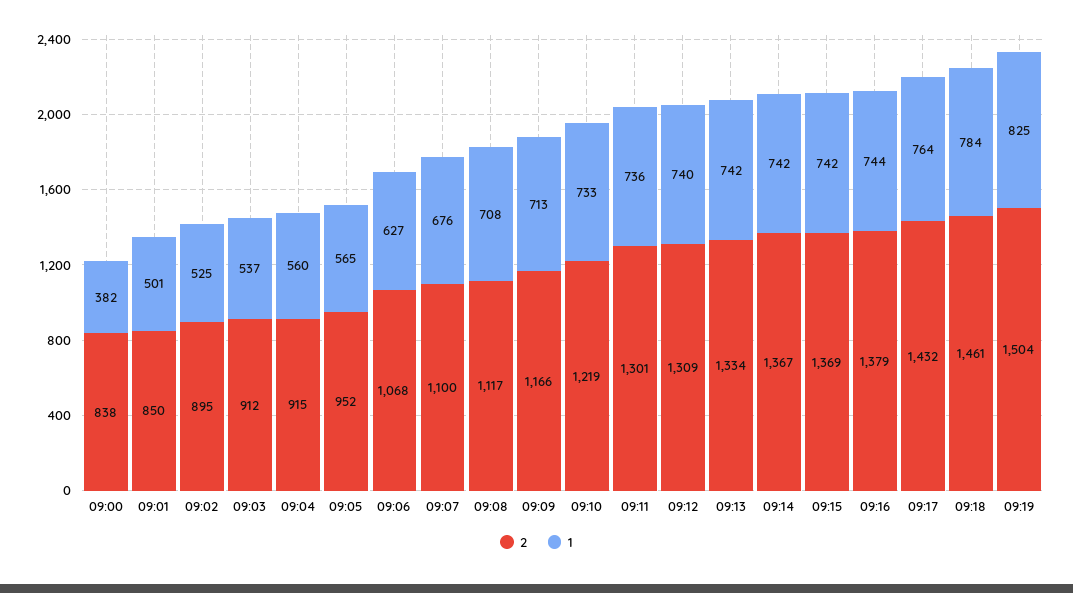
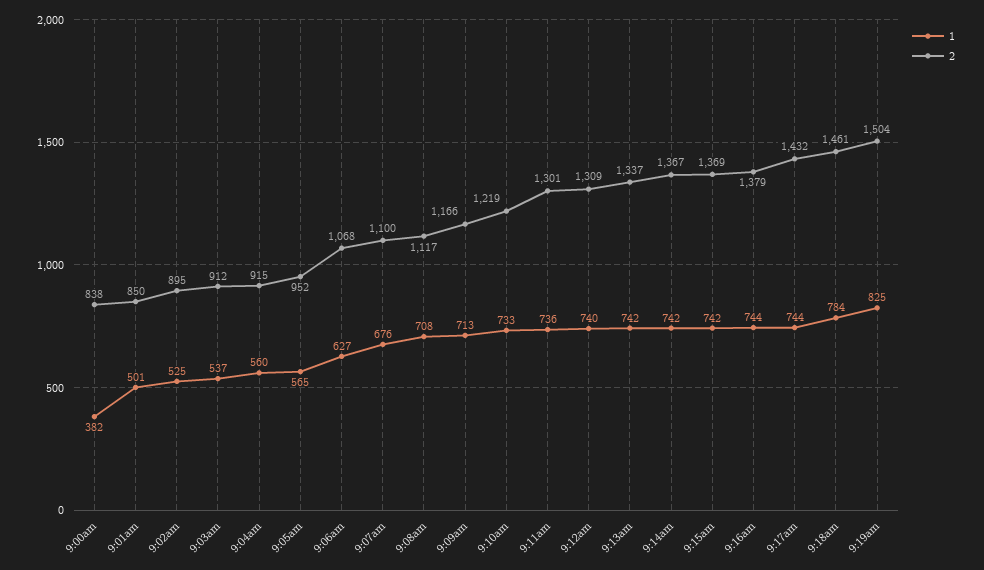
2, 09:13: 1334 -> 1337
1, 09:17: 764 -> 744

